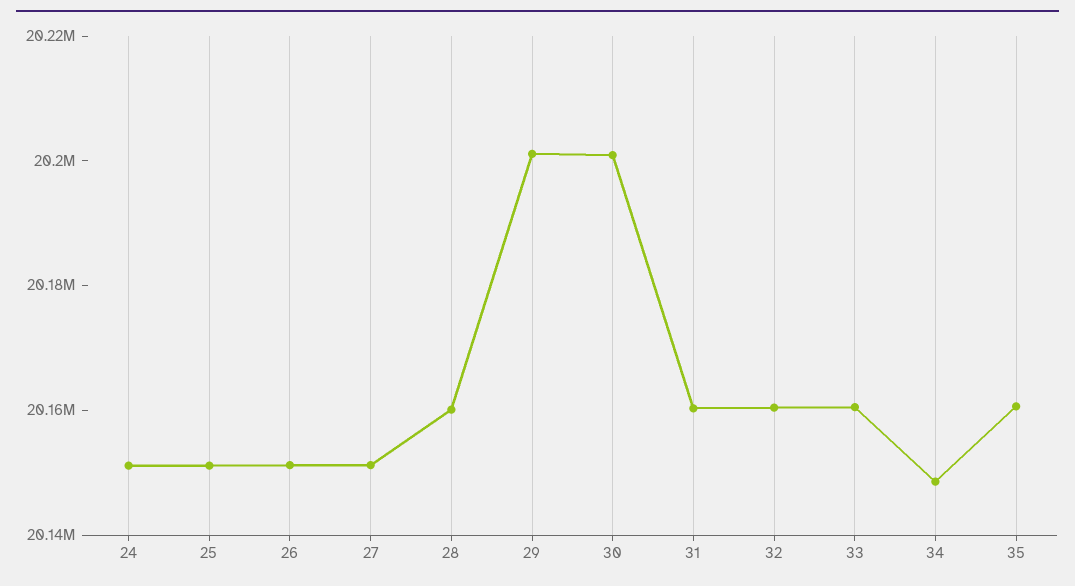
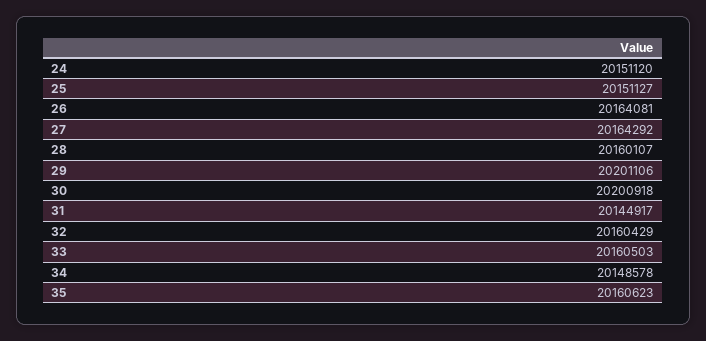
26: 20150000 -> 20164081
27: 20150000 -> 20164292
31: 20160000 -> 20144917

